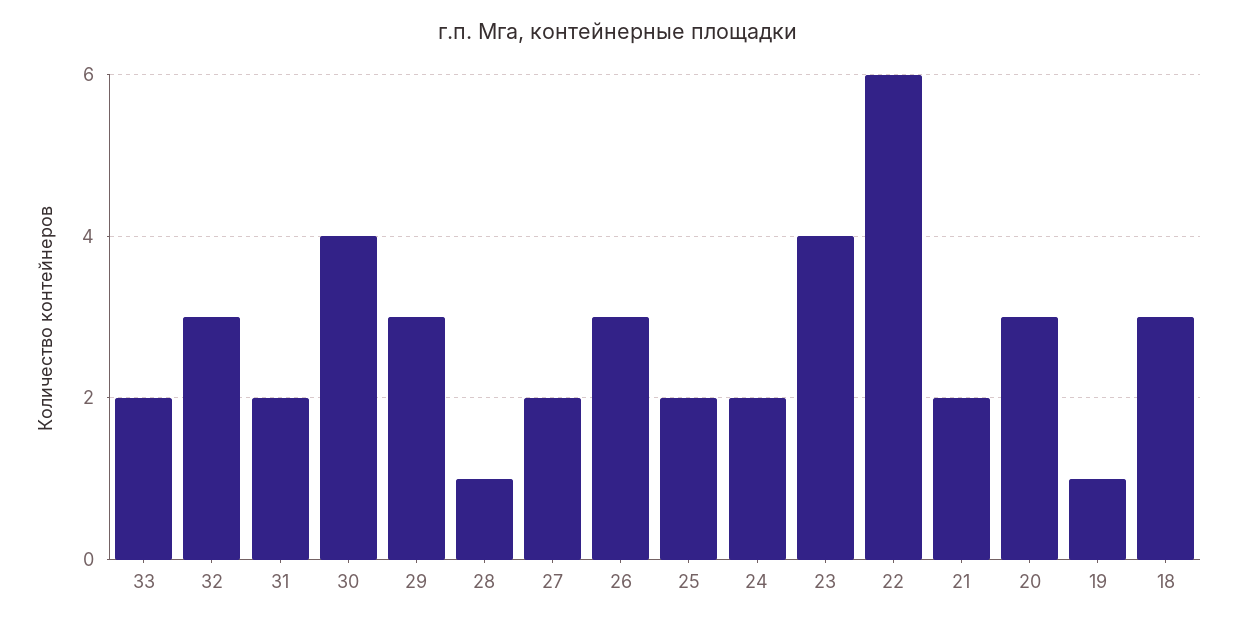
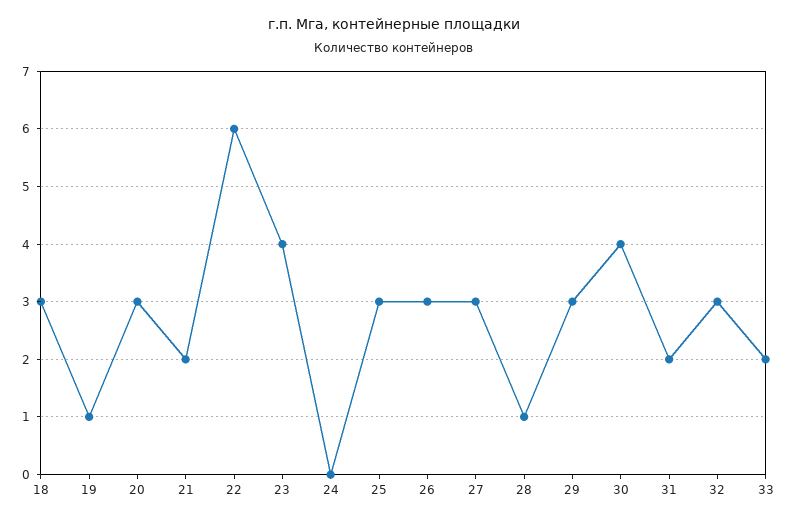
27: 2 -> 3
25: 2 -> 3
24: 2 -> 0

